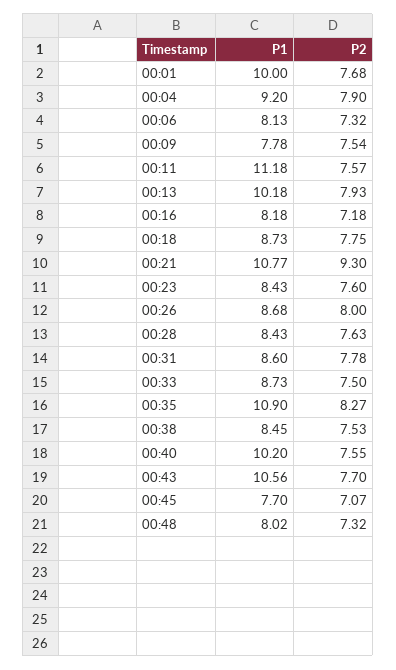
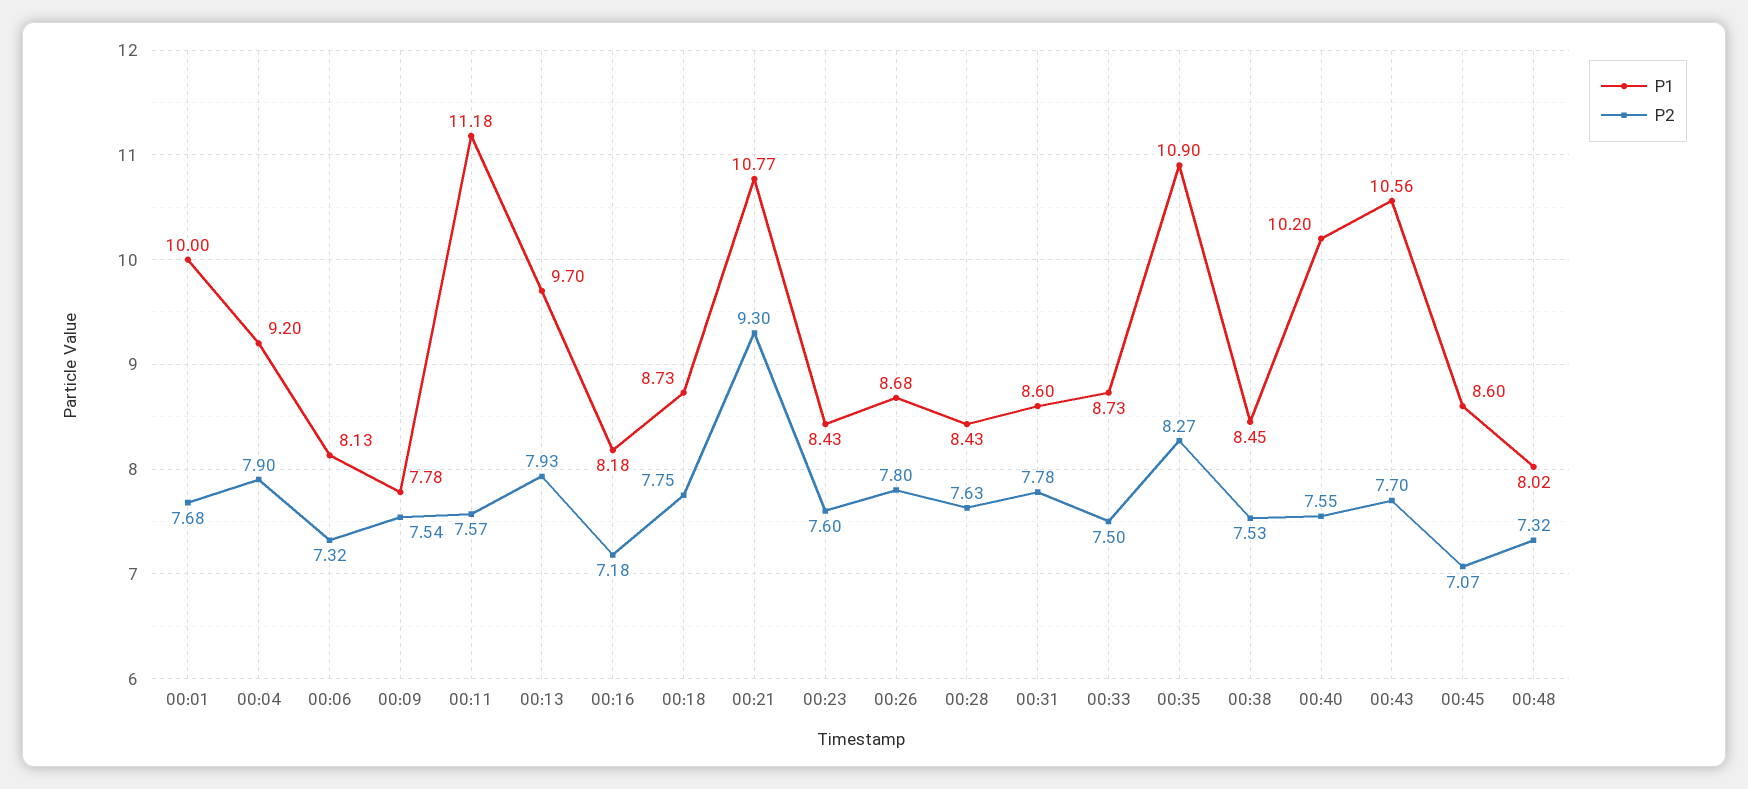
P1, 00:13: 10.18 -> 9.7
P2, 00:26: 8 -> 7.8
P1, 00:45: 7.7 -> 8.6

